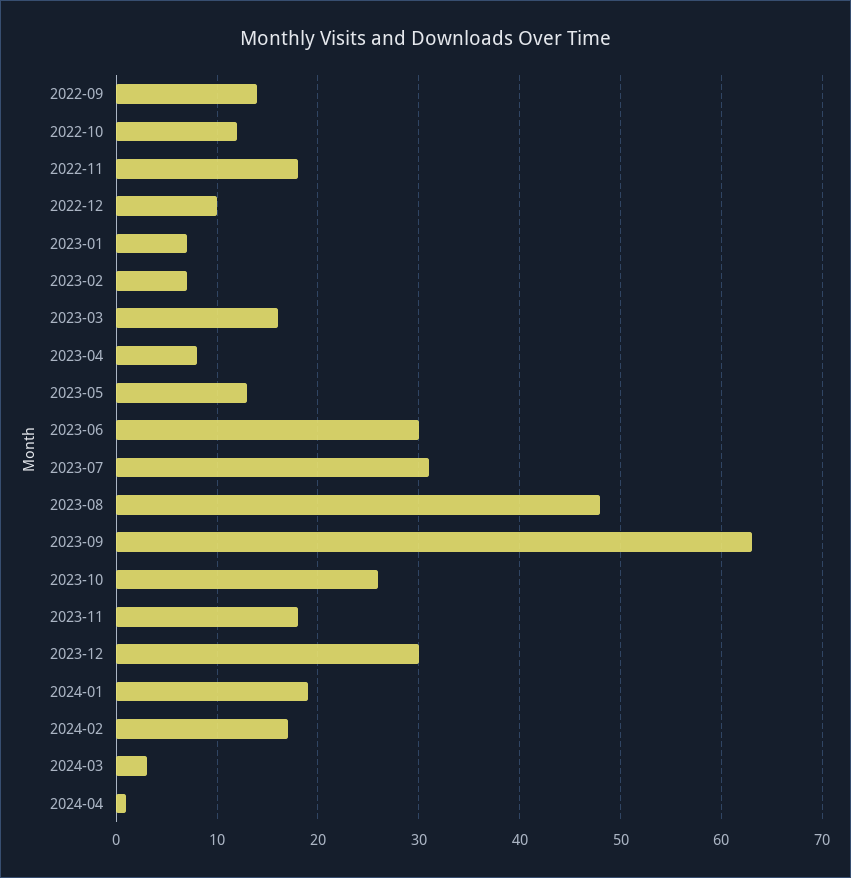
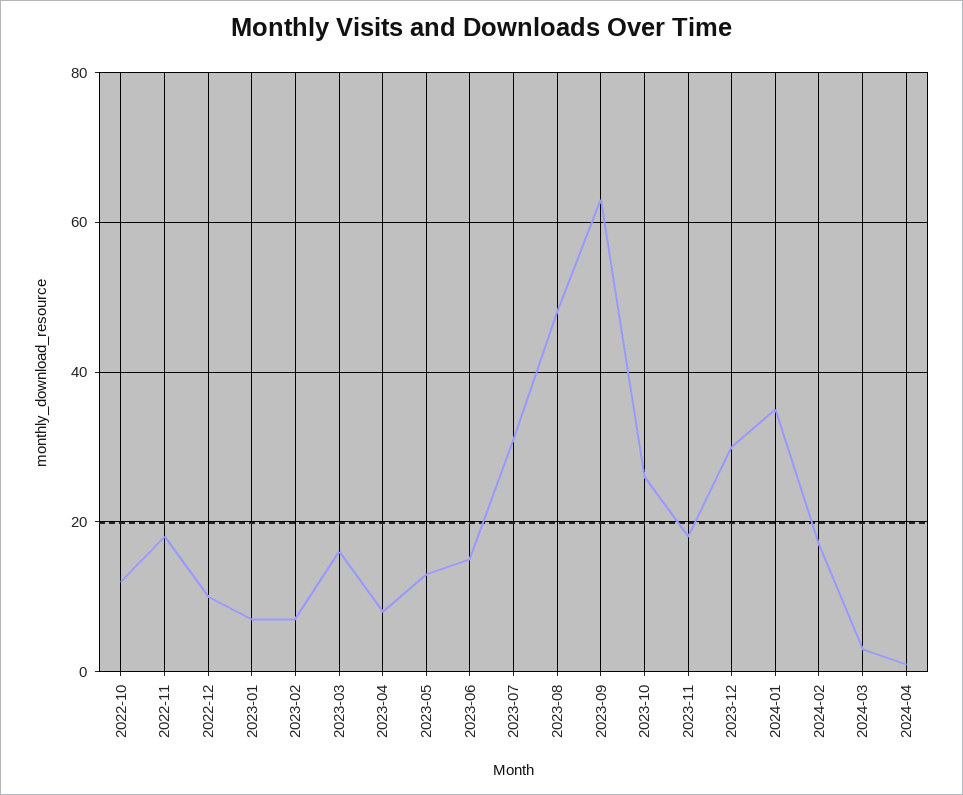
2022-09: 14 -> none
2023-06: 30 -> 15
2024-01: 19 -> 35

